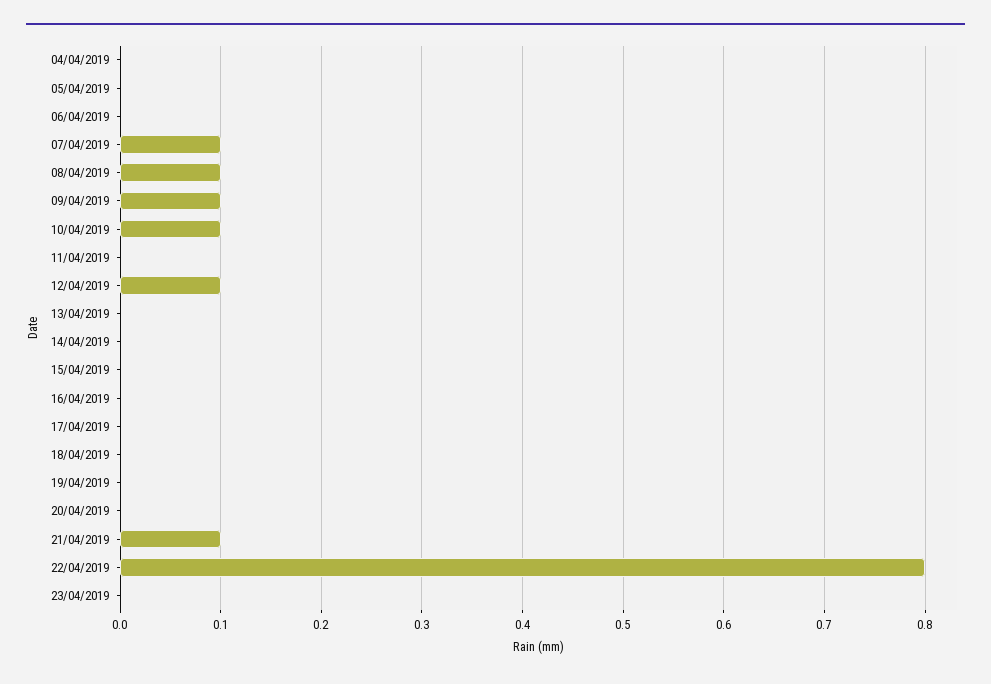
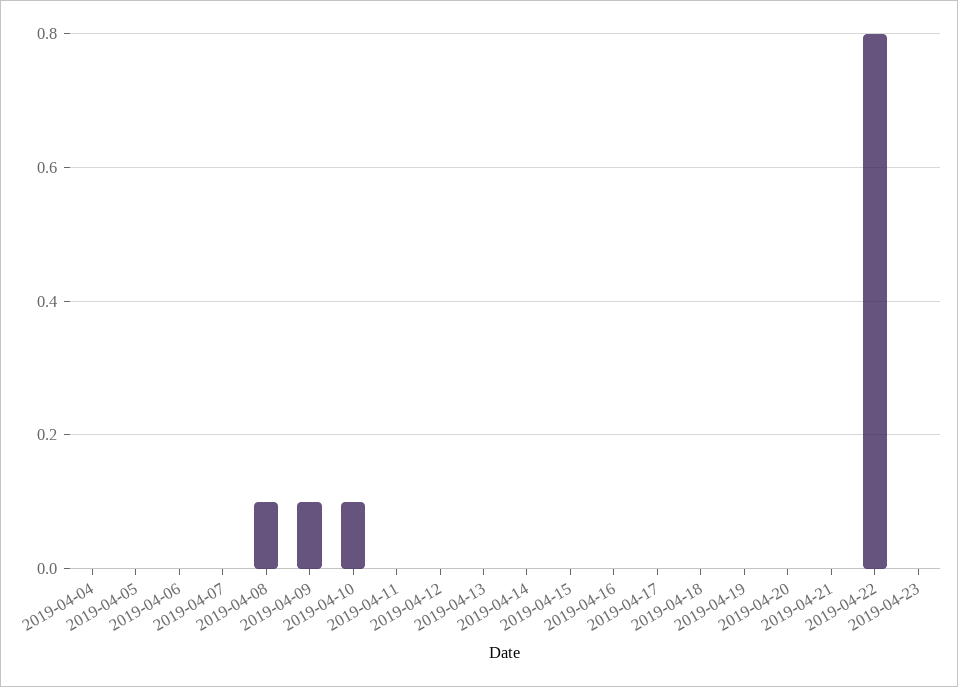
07/04/2019: 0.1 -> 0
12/04/2019: 0.1 -> 0
21/04/2019: 0.1 -> 0

